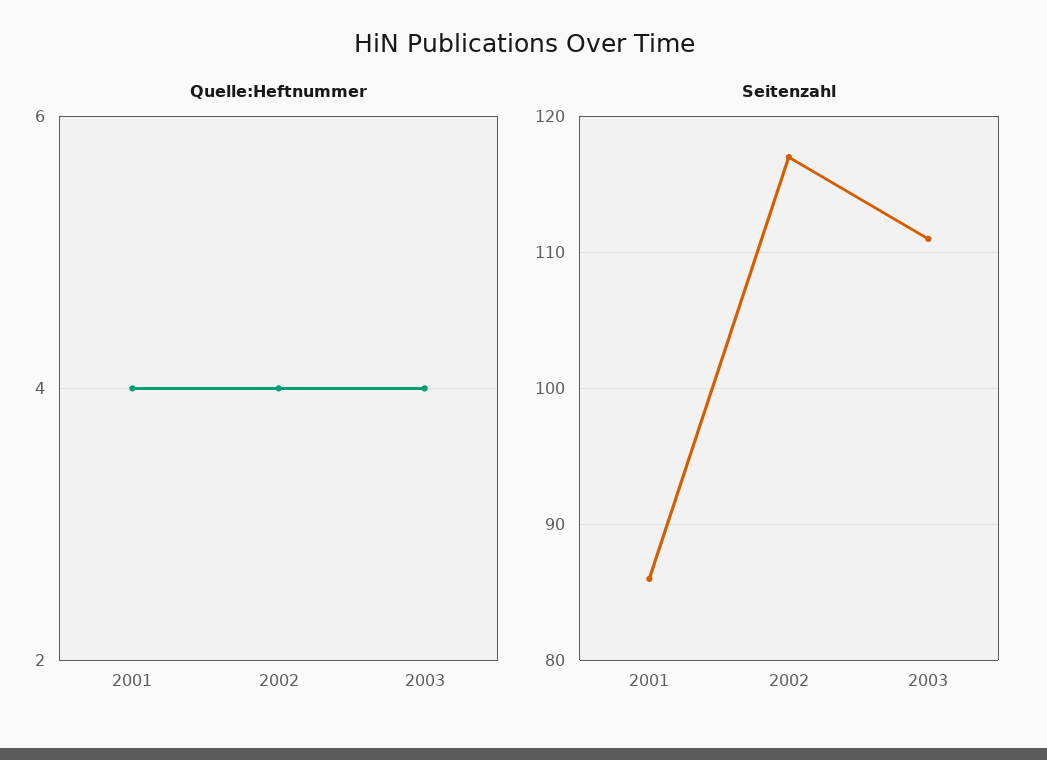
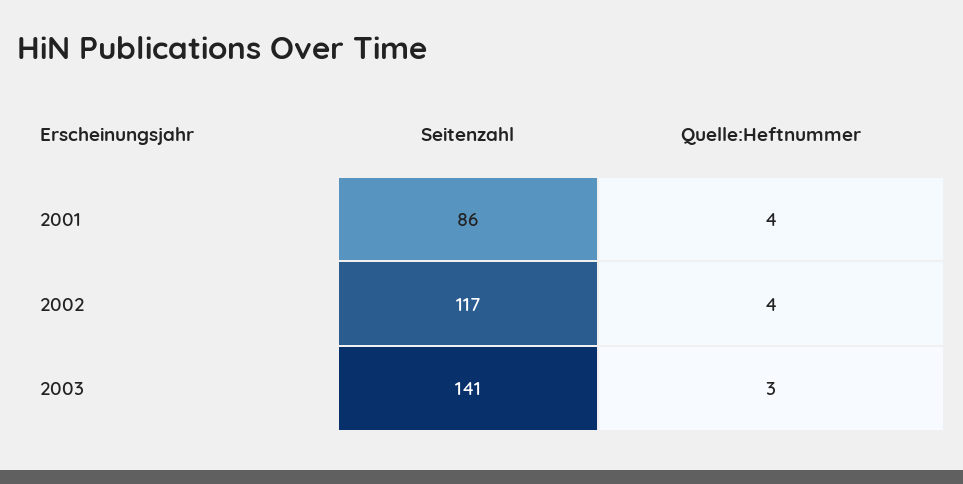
Quelle:Heftnummer, 2003: 4 -> 3
Seitenzahl, 2003: 111 -> 141

